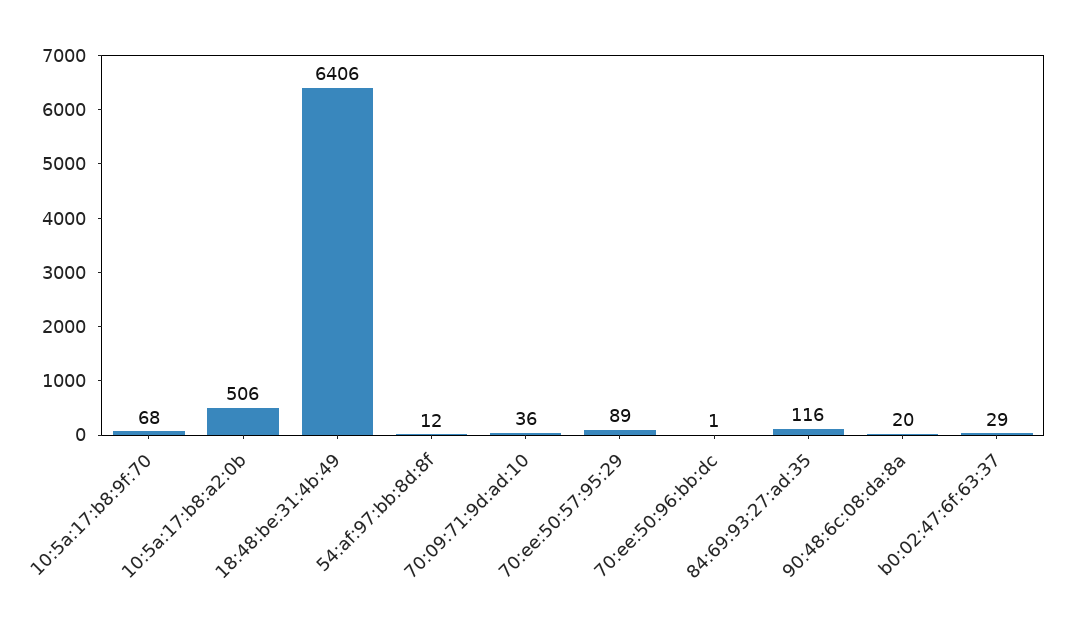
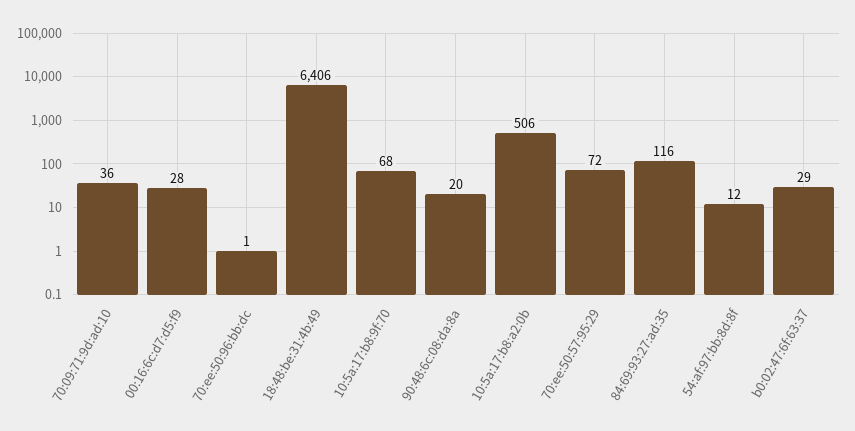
70:ee:50:57:95:29: 89 -> 72
00:16:6c:d7:d5:f9: none -> 28

